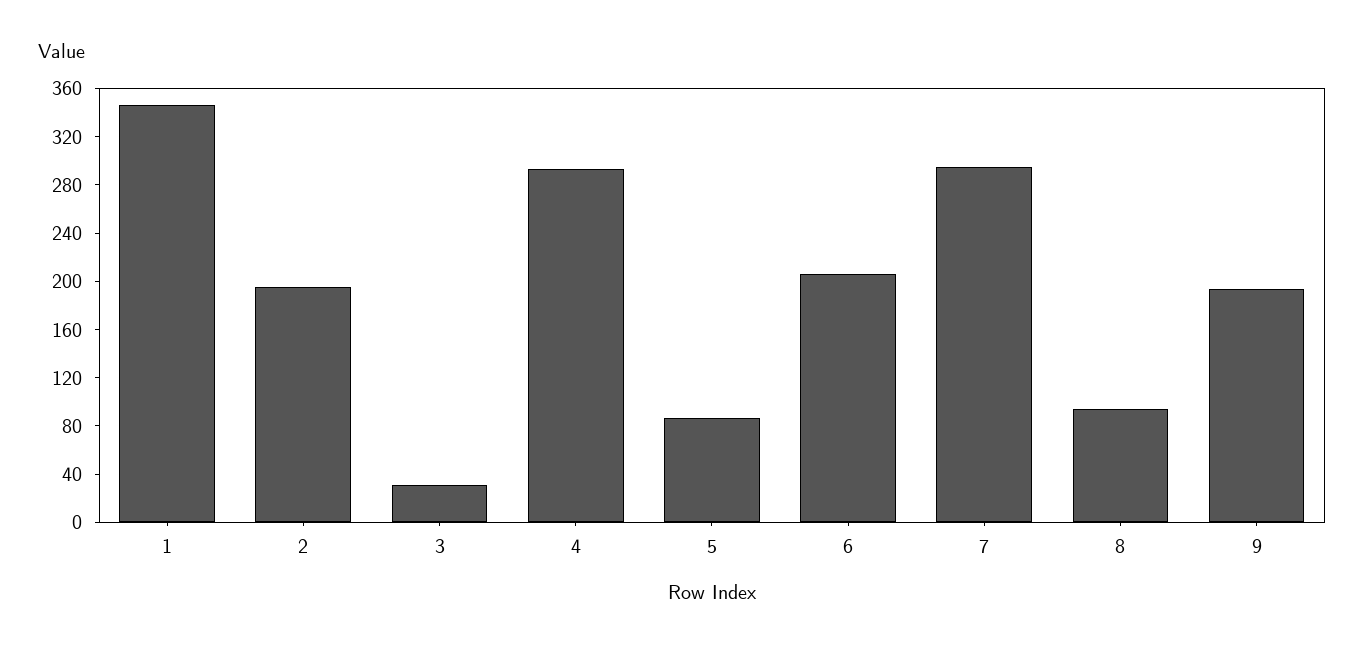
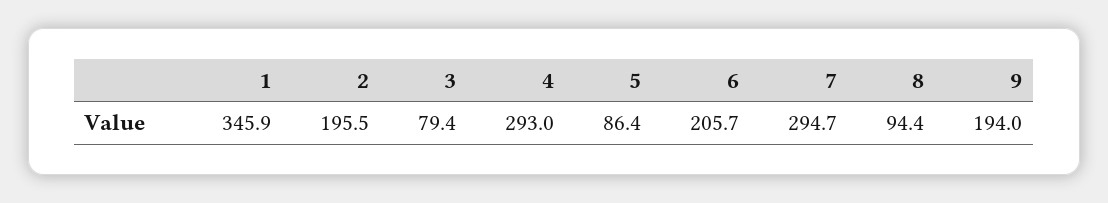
3: 30 -> 79.4

